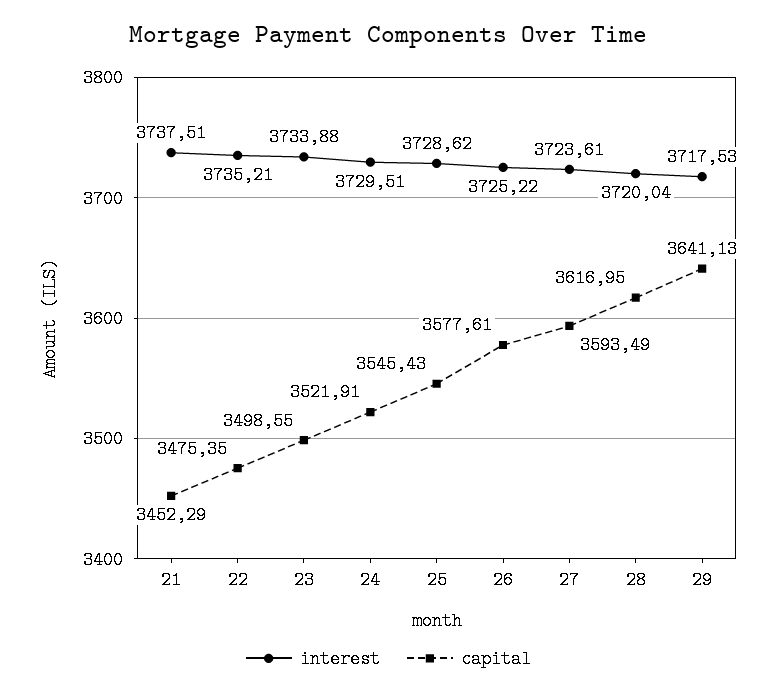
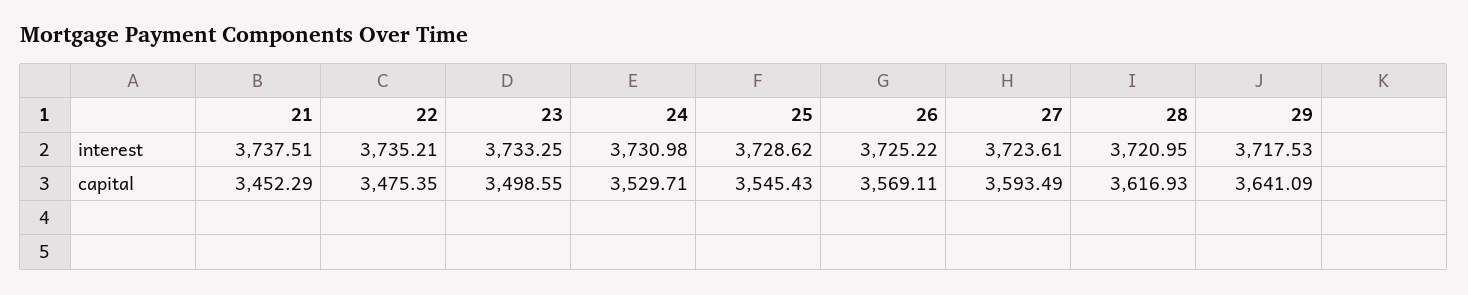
interest, 23: 3733.88 -> 3733.25
interest, 24: 3729.51 -> 3730.98
capital, 24: 3521.91 -> 3529.71
capital, 26: 3577.61 -> 3569.11
interest, 28: 3720.04 -> 3720.95
capital, 28: 3616.95 -> 3616.93
capital, 29: 3641.13 -> 3641.09

